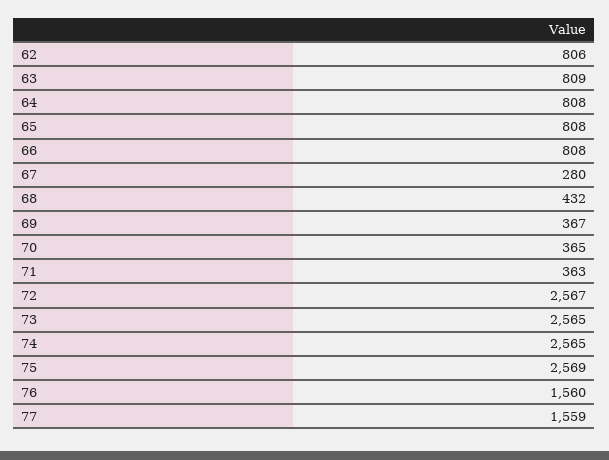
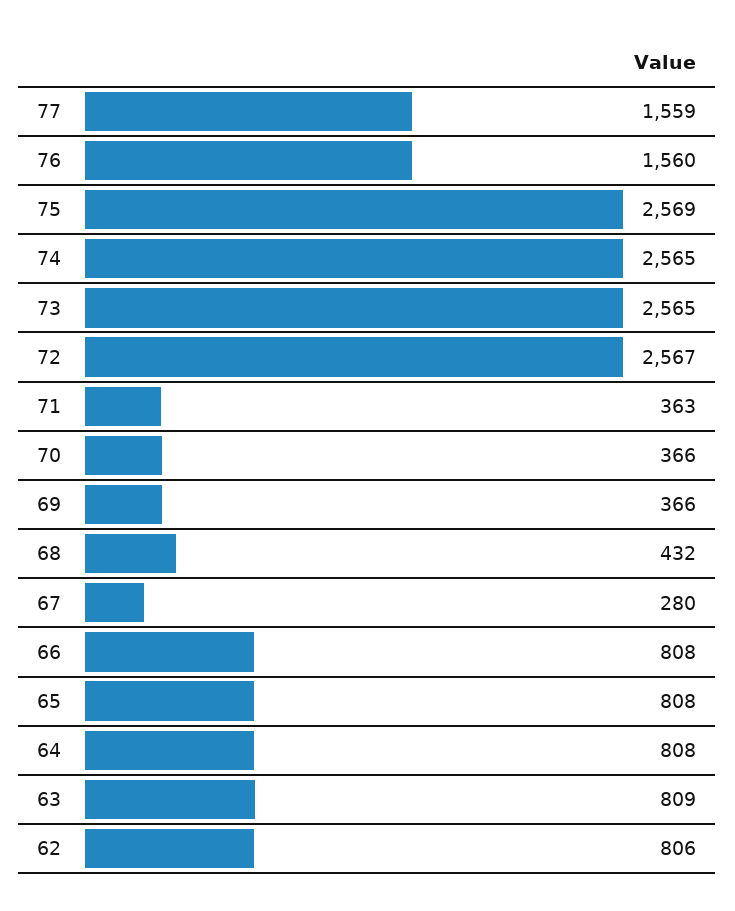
69: 367 -> 366
70: 365 -> 366

